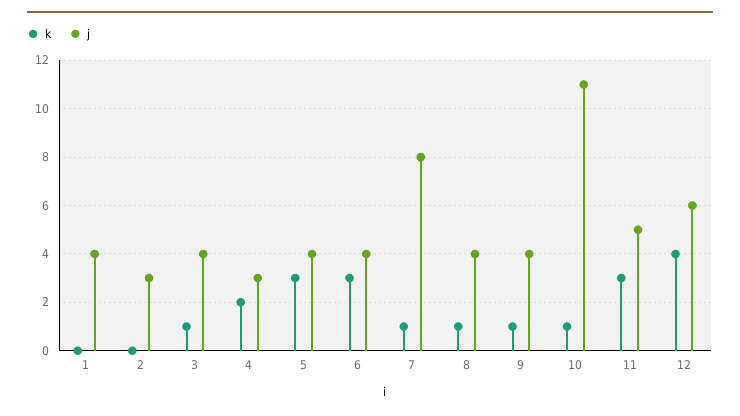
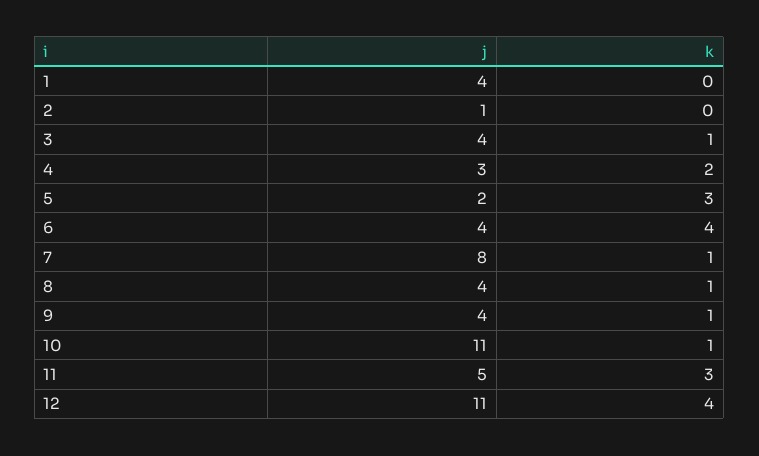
j, 2: 3 -> 1
j, 5: 4 -> 2
k, 6: 3 -> 4
j, 12: 6 -> 11

